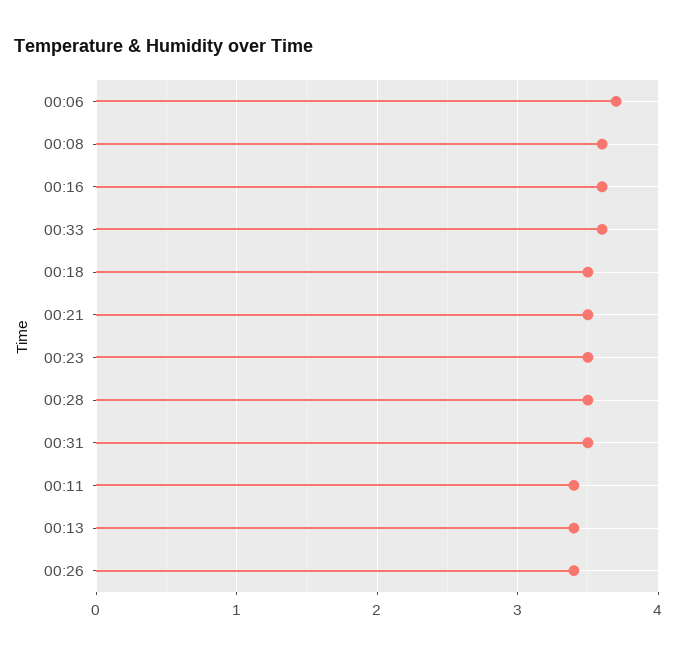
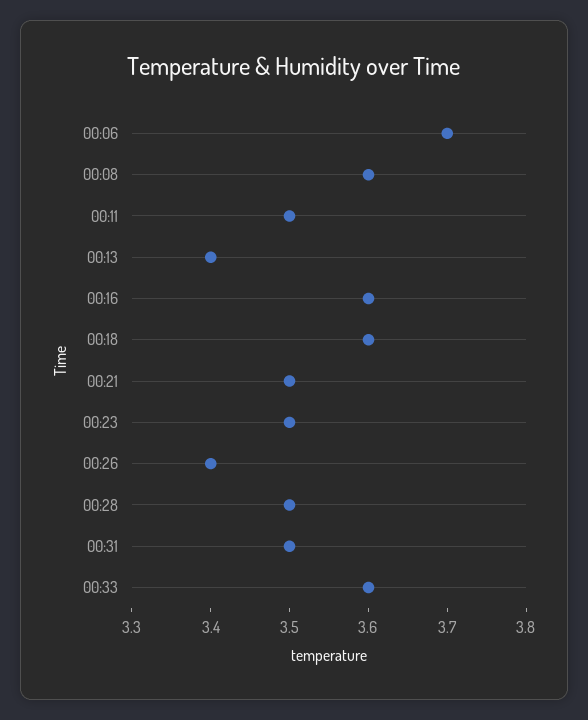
00:18: 3.5 -> 3.6
00:11: 3.4 -> 3.5

